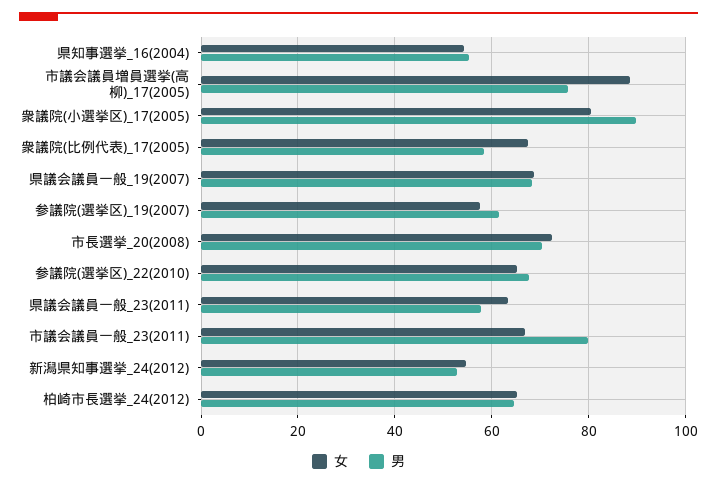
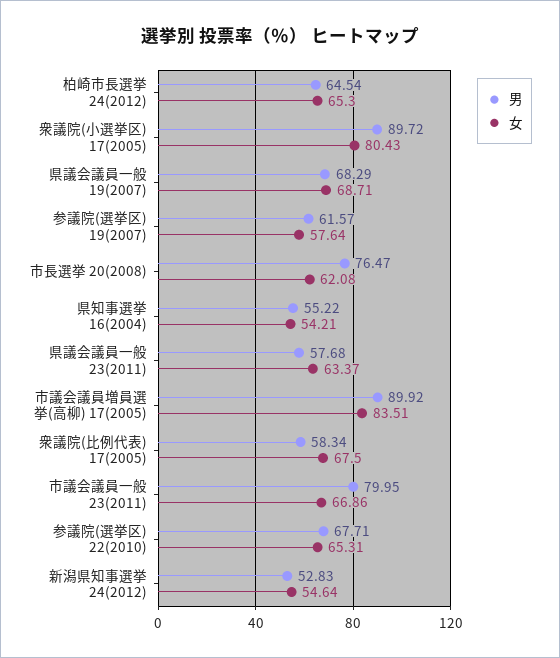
女, 市議会議員増員選挙(高柳)_17(2005): 88 -> 83.51
男, 市議会議員増員選挙(高柳)_17(2005): 76 -> 89.92
女, 市長選挙_20(2008): 72 -> 62.08
男, 市長選挙_20(2008): 70 -> 76.47

